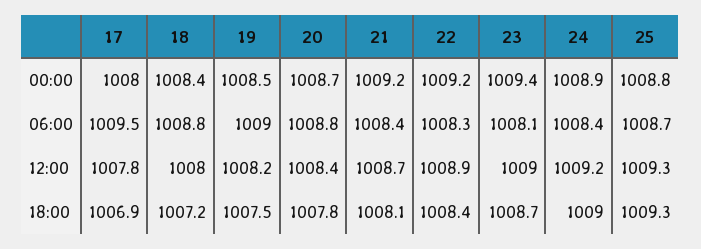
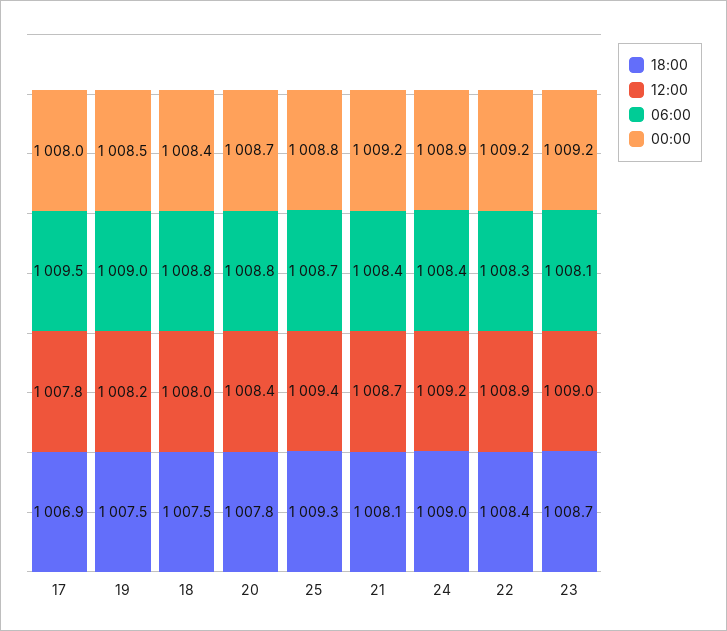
00:00, 23: 1009.4 -> 1009.2
12:00, 25: 1009.3 -> 1009.4
18:00, 18: 1007.2 -> 1007.5

